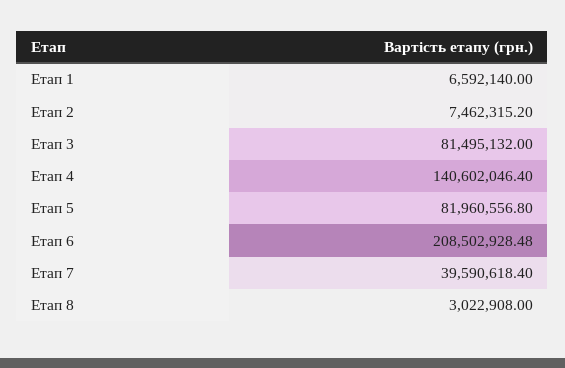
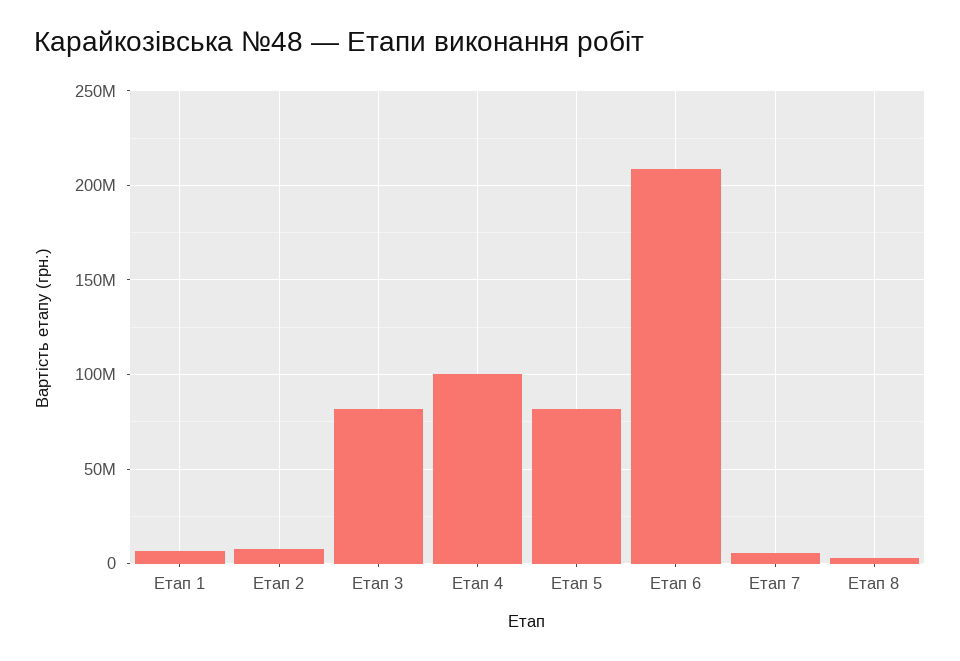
Етап 4: 140602046.4 -> 100000000
Етап 7: 39590618.4 -> 5000000

